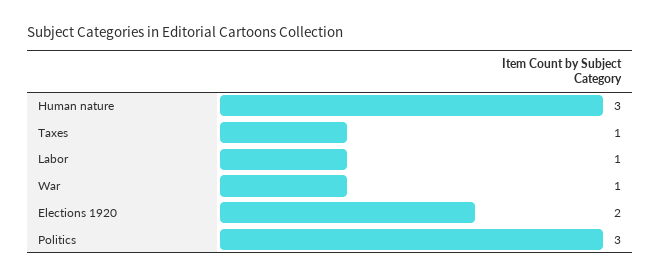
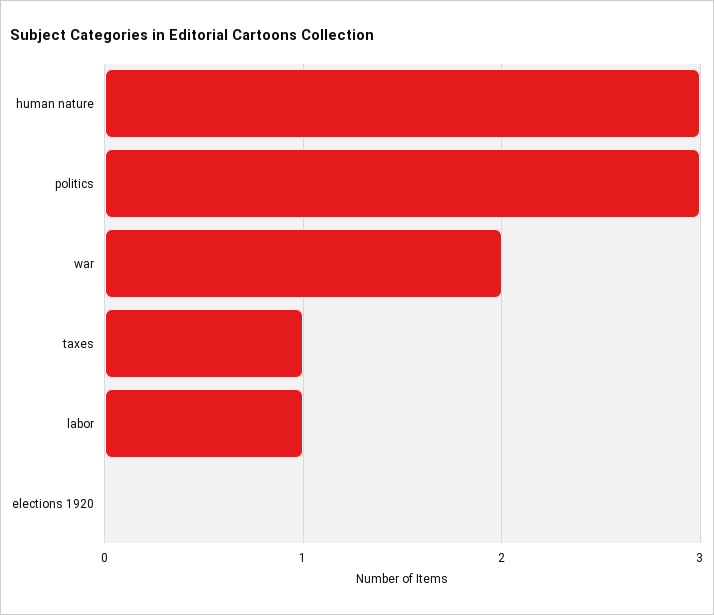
War: 1 -> 2
Elections 1920: 2 -> 0

